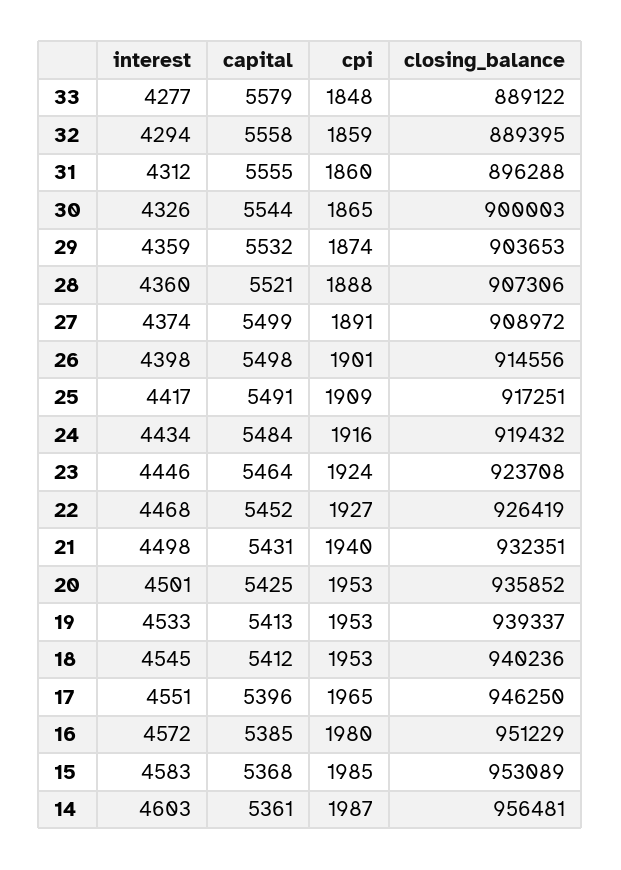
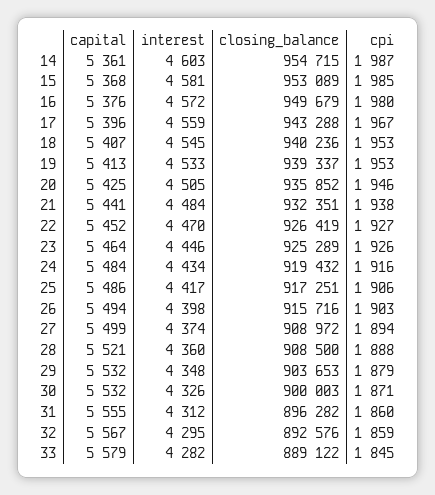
interest, 33: 4277 -> 4282
cpi, 33: 1848 -> 1845
interest, 32: 4294 -> 4295
capital, 32: 5558 -> 5567
closing_balance, 32: 889395 -> 892576
closing_balance, 31: 896288 -> 896282
capital, 30: 5544 -> 5532
cpi, 30: 1865 -> 1871
interest, 29: 4359 -> 4348
cpi, 29: 1874 -> 1879
closing_balance, 28: 907306 -> 908500
cpi, 27: 1891 -> 1894
capital, 26: 5498 -> 5494
cpi, 26: 1901 -> 1903
closing_balance, 26: 914556 -> 915716
capital, 25: 5491 -> 5486
cpi, 25: 1909 -> 1906
cpi, 23: 1924 -> 1926
closing_balance, 23: 923708 -> 925289
interest, 22: 4468 -> 4470
interest, 21: 4498 -> 4484
capital, 21: 5431 -> 5441
cpi, 21: 1940 -> 1938
interest, 20: 4501 -> 4505
cpi, 20: 1953 -> 1946
capital, 18: 5412 -> 5407
interest, 17: 4551 -> 4559
cpi, 17: 1965 -> 1967
closing_balance, 17: 946250 -> 943288
capital, 16: 5385 -> 5376
closing_balance, 16: 951229 -> 949679
interest, 15: 4583 -> 4581
closing_balance, 14: 956481 -> 954715

